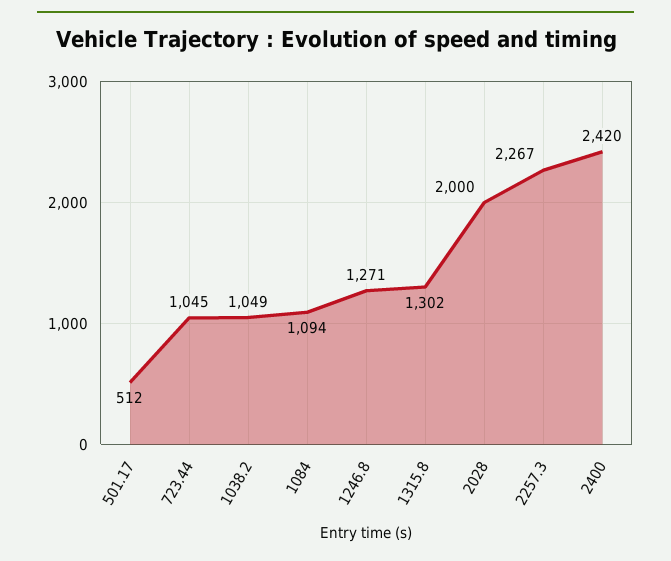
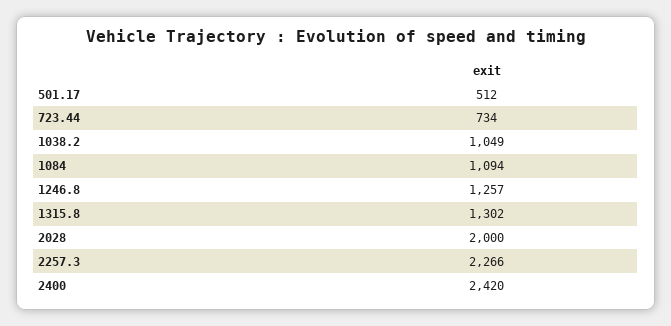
723.44: 1045 -> 734
1246.8: 1271 -> 1257
2257.3: 2267 -> 2266

